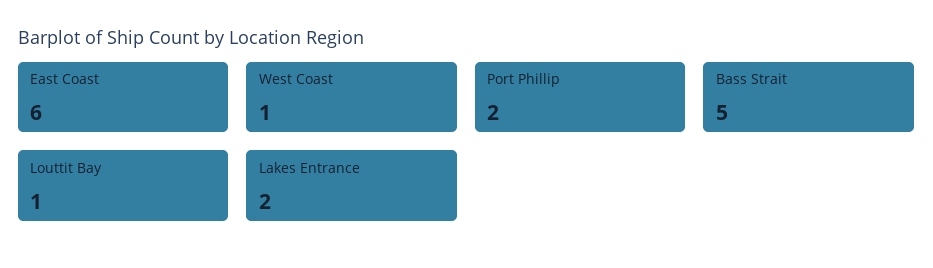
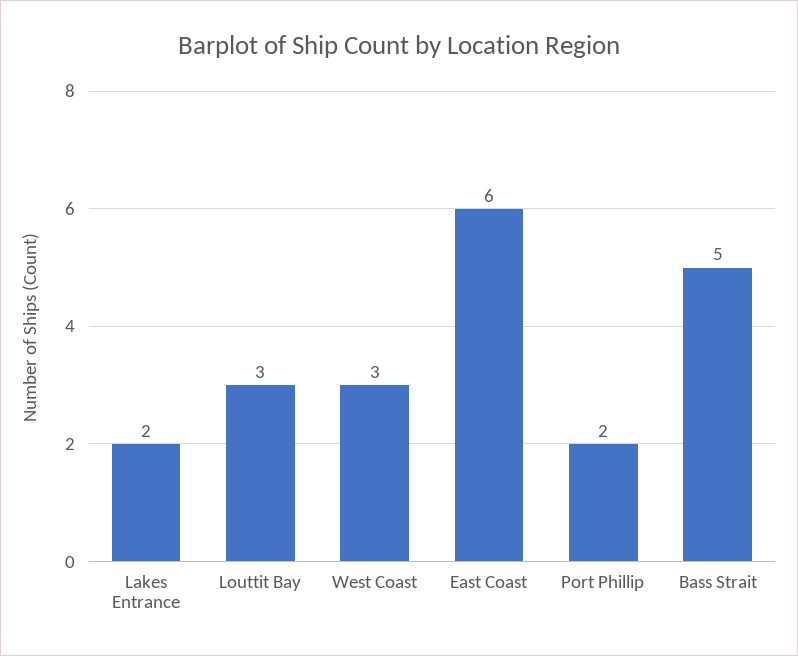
West Coast: 1 -> 3
Louttit Bay: 1 -> 3

